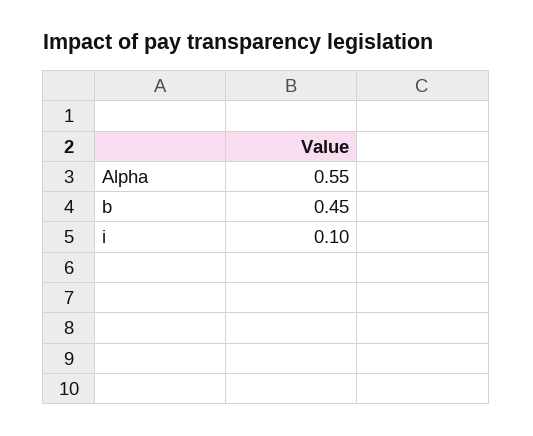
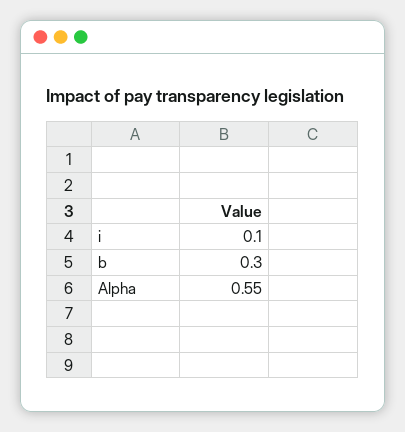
b: 0.45 -> 0.3

